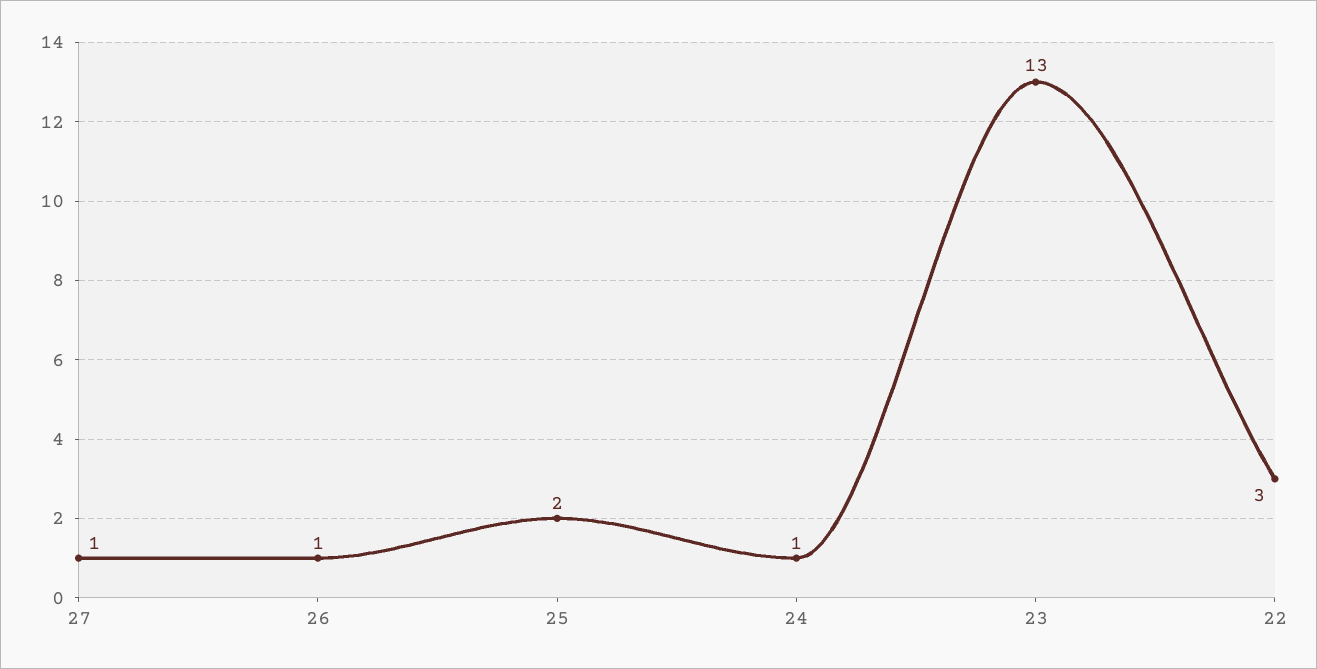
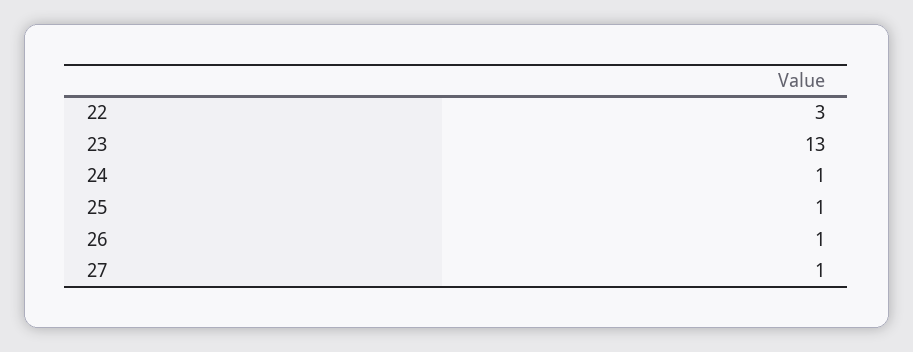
25: 2 -> 1

